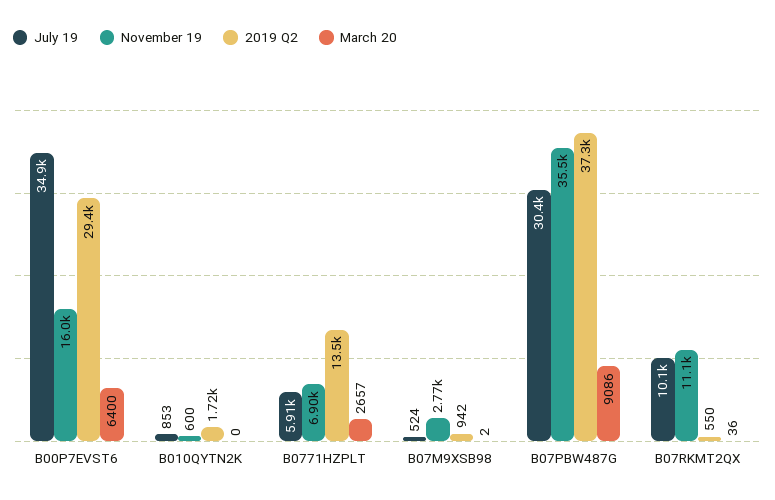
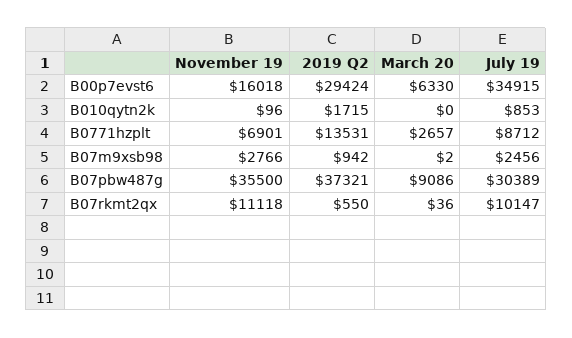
March 20, B00P7EVST6: 6400 -> 6330
November 19, B010QYTN2K: 600 -> 96
July 19, B0771HZPLT: 5910 -> 8712
July 19, B07M9XSB98: 524 -> 2456

